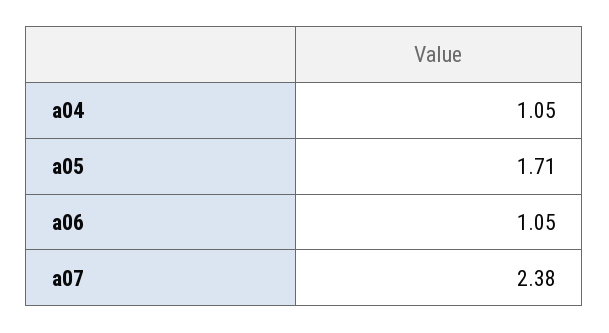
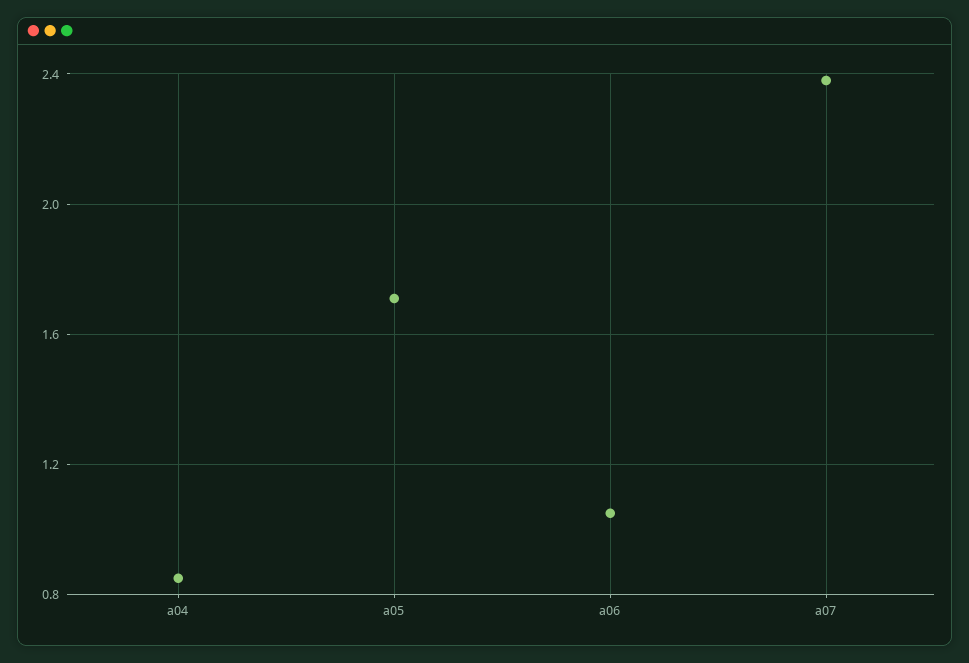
a04: 1.05 -> 0.85

